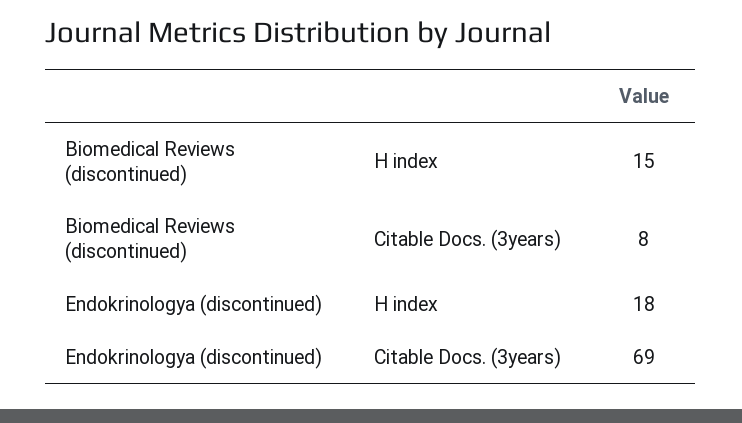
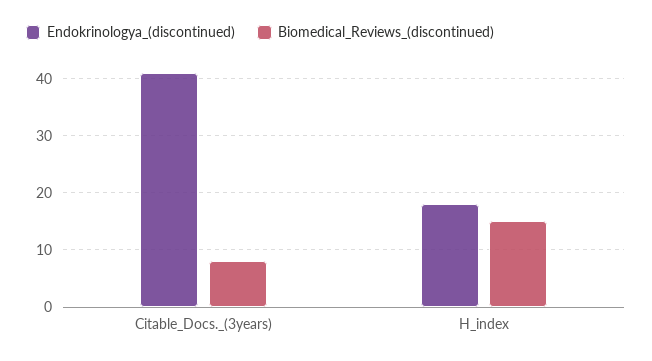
Endokrinologya (discontinued), Citable Docs. (3years): 69 -> 40

